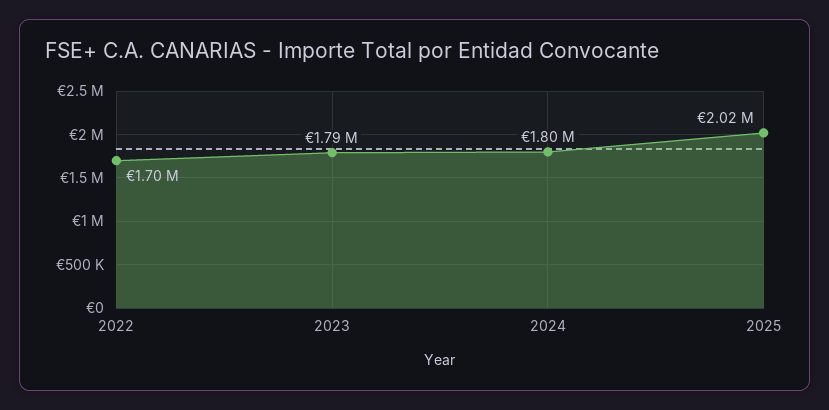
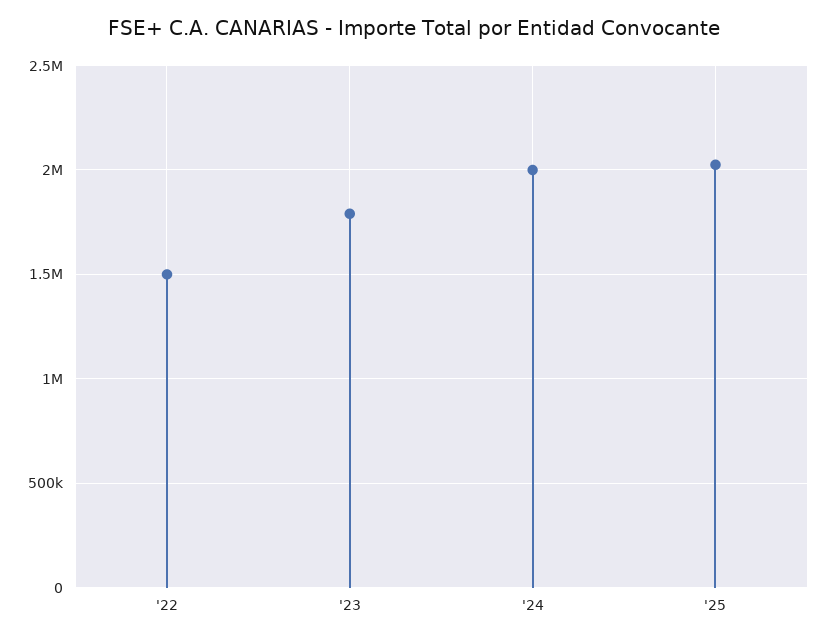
2022: 1700000 -> 1500000
2024: 1800000 -> 2000000

